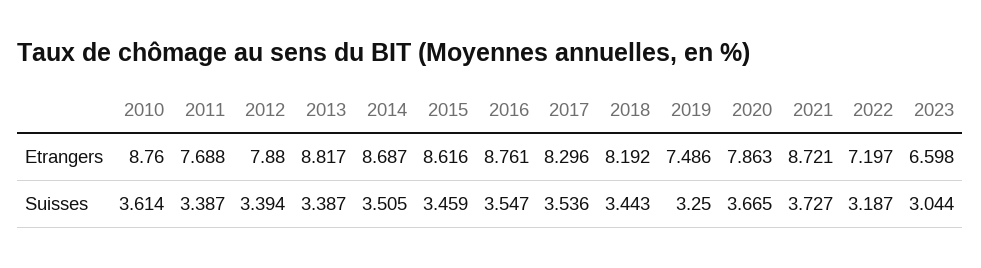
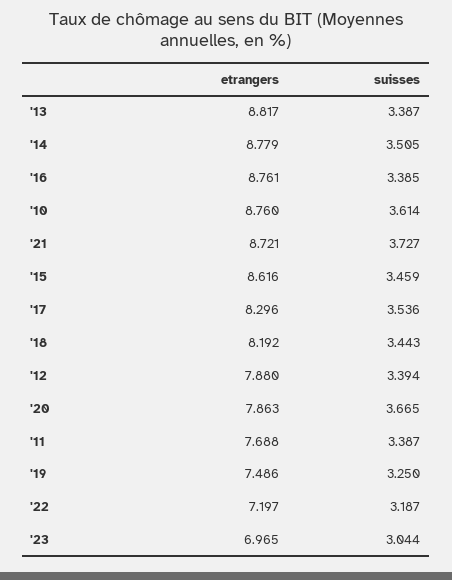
2014, Etrangers: 8.687 -> 8.779
2023, Etrangers: 6.598 -> 6.965
2016, Suisses: 3.547 -> 3.385

